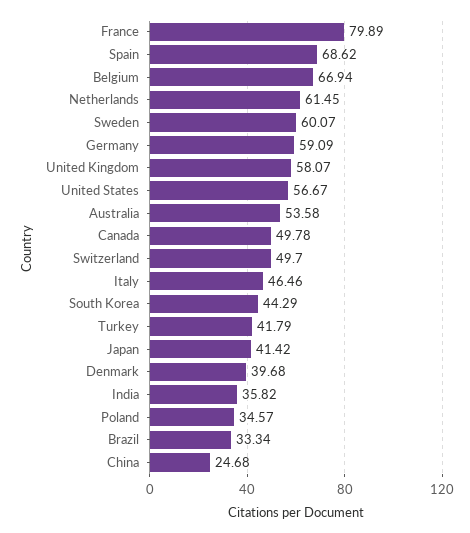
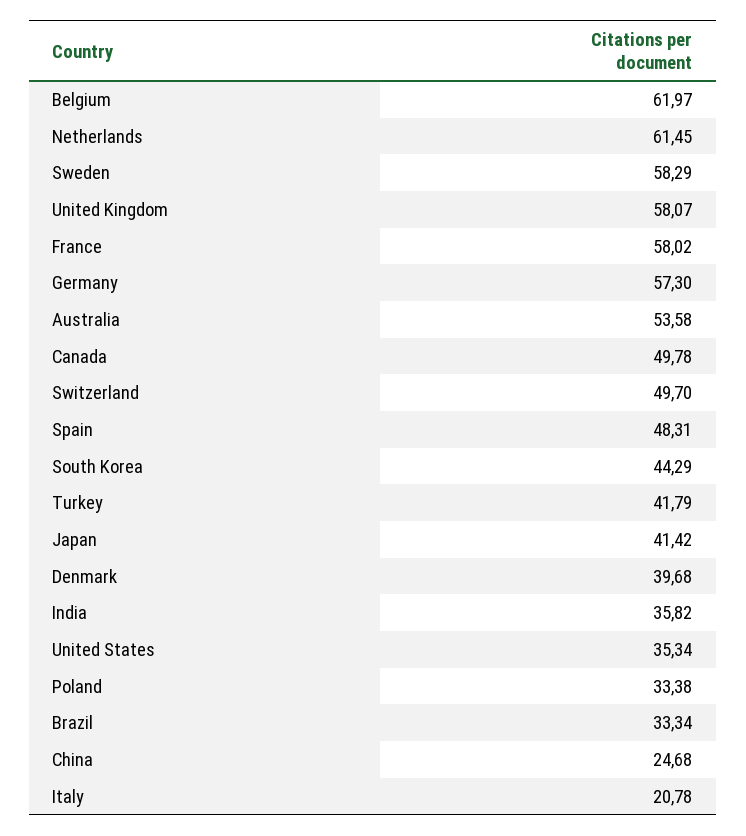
France: 79.89 -> 58.02
Spain: 68.62 -> 48.31
Belgium: 66.94 -> 61.97
Sweden: 60.07 -> 58.29
Germany: 59.09 -> 57.3
United States: 56.67 -> 35.34
Italy: 46.46 -> 20.78
Poland: 34.57 -> 33.38

